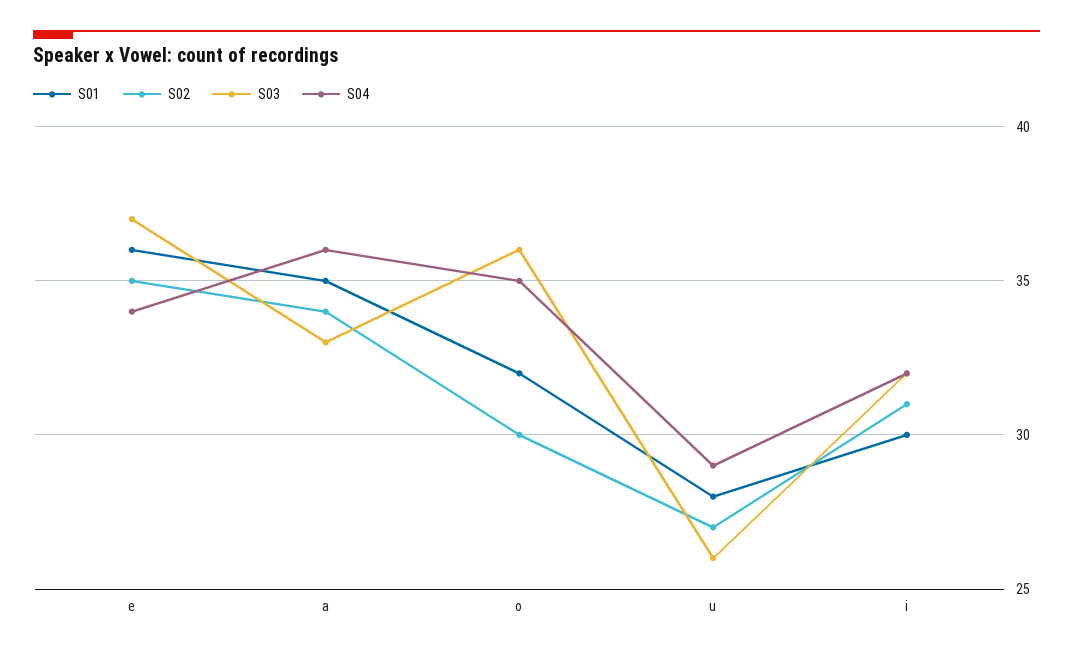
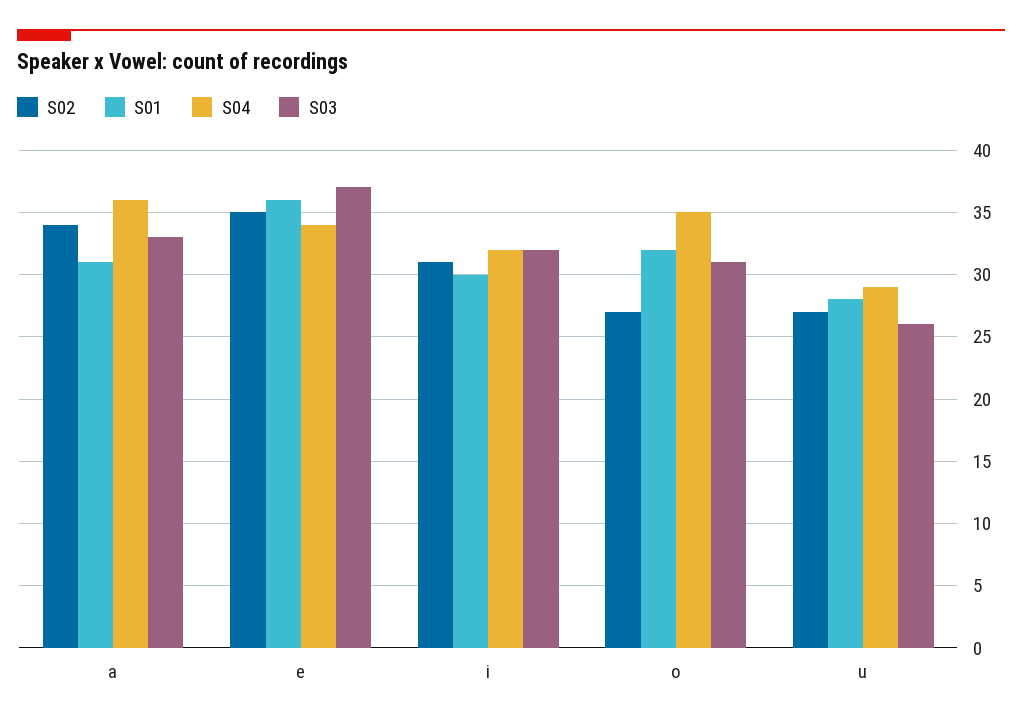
S01, a: 35 -> 31
S02, o: 30 -> 27
S03, o: 36 -> 31

